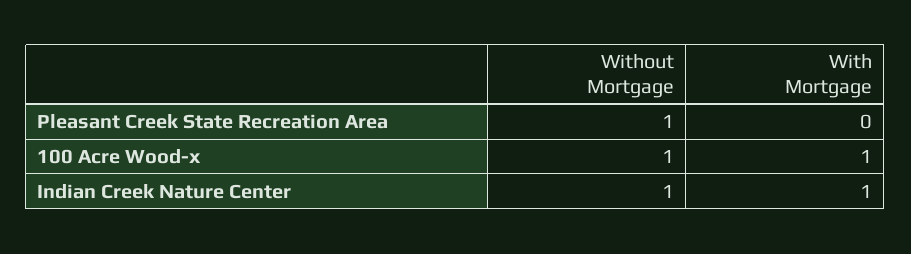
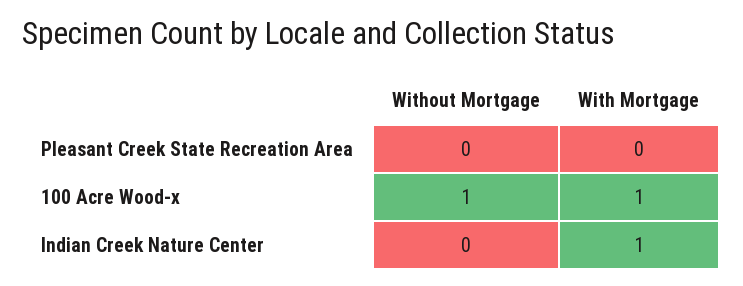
Without Mortgage, Pleasant Creek State Recreation Area: 1 -> 0
Without Mortgage, Indian Creek Nature Center: 1 -> 0

